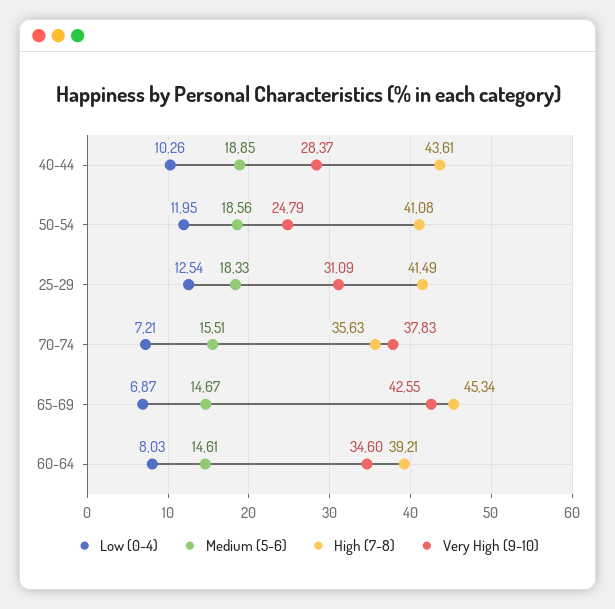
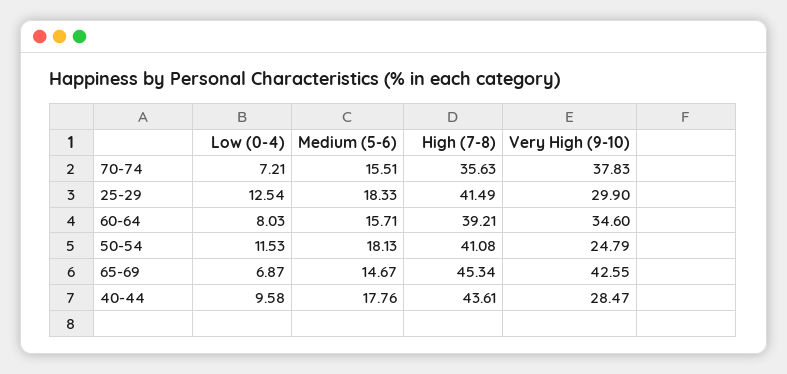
Low (0-4), 40-44: 10.26 -> 9.58
Medium (5-6), 40-44: 18.85 -> 17.76
Very High (9-10), 40-44: 28.37 -> 28.47
Low (0-4), 50-54: 11.95 -> 11.53
Medium (5-6), 50-54: 18.56 -> 18.13
Very High (9-10), 25-29: 31.09 -> 29.9
Medium (5-6), 60-64: 14.61 -> 15.71

